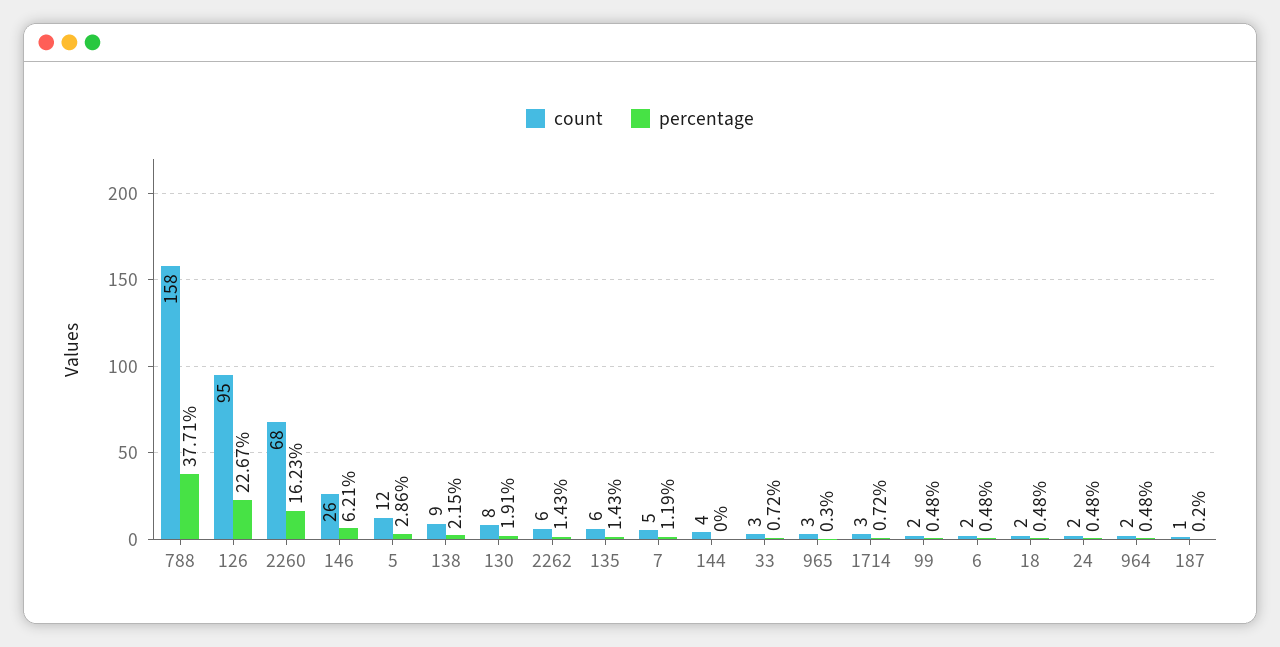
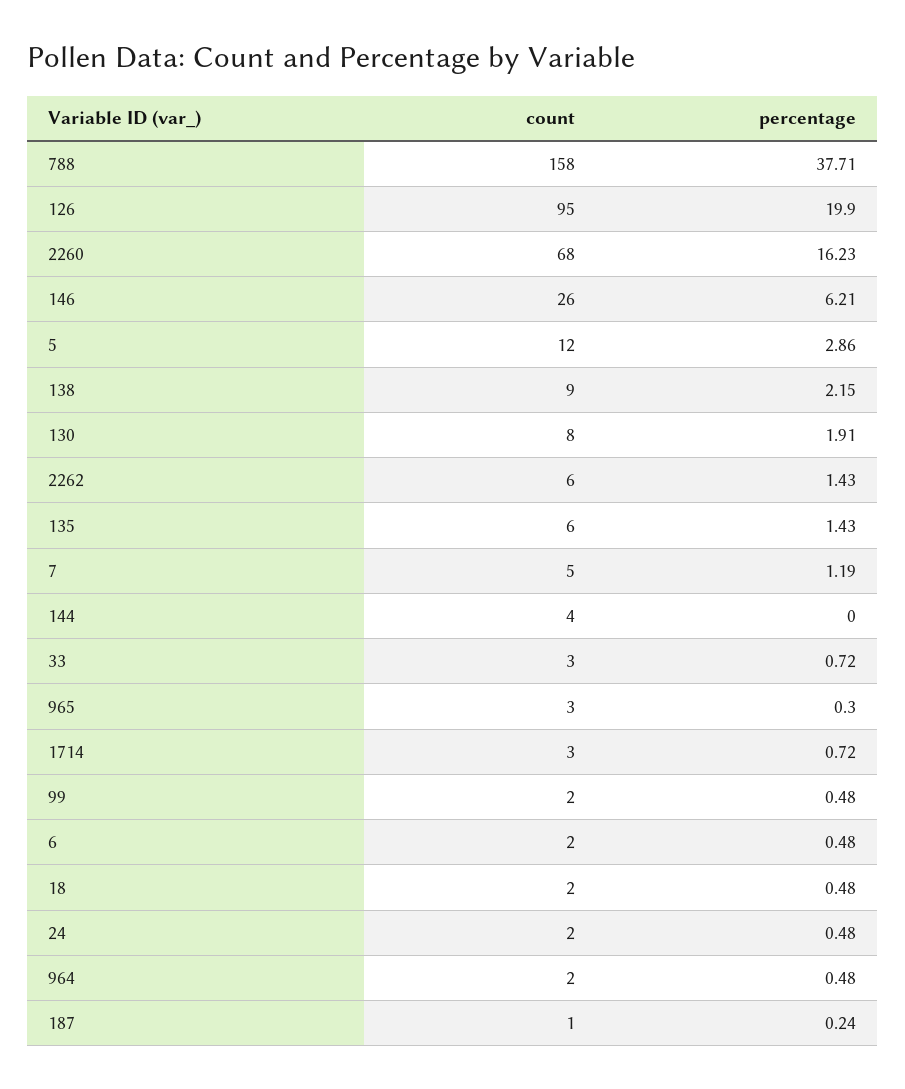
percentage, 126: 22.67 -> 19.9
percentage, 187: 0.2 -> 0.24

